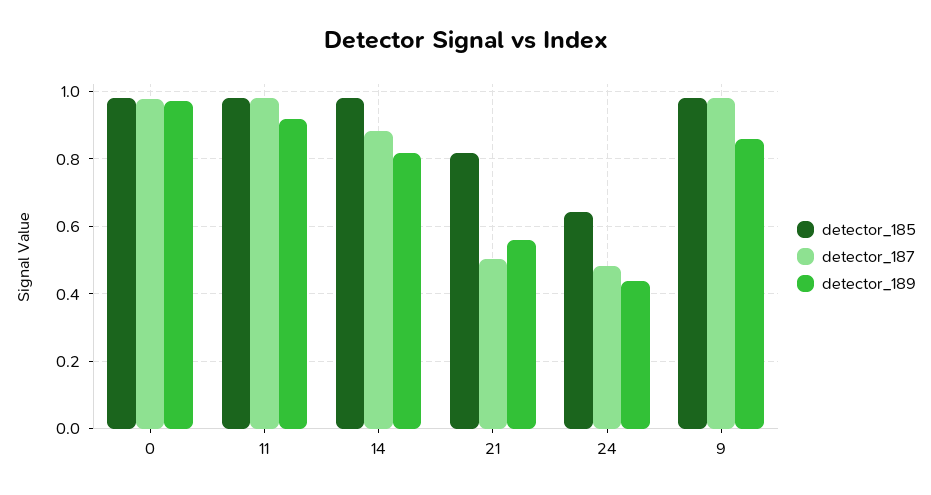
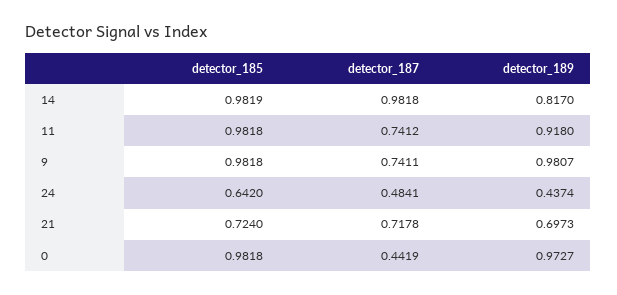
detector_187, 0: 0.98 -> 0.4419
detector_187, 11: 0.98 -> 0.7412
detector_187, 14: 0.88 -> 0.9818
detector_185, 21: 0.82 -> 0.724
detector_187, 21: 0.5 -> 0.7178
detector_189, 21: 0.56 -> 0.6973
detector_187, 9: 0.98 -> 0.7411
detector_189, 9: 0.86 -> 0.9807

